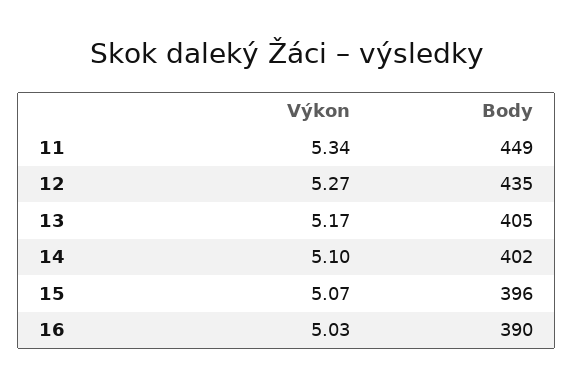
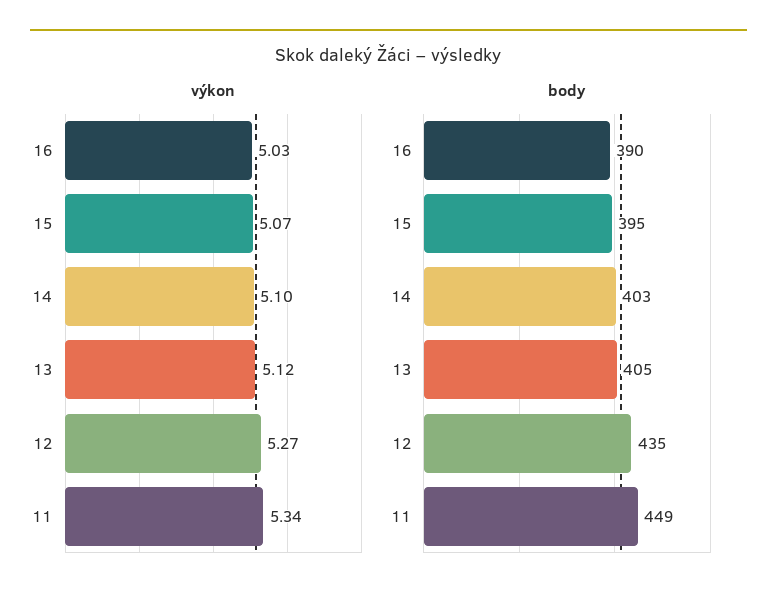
Výkon, 13: 5.17 -> 5.12
Body, 14: 402 -> 403
Body, 15: 396 -> 395

